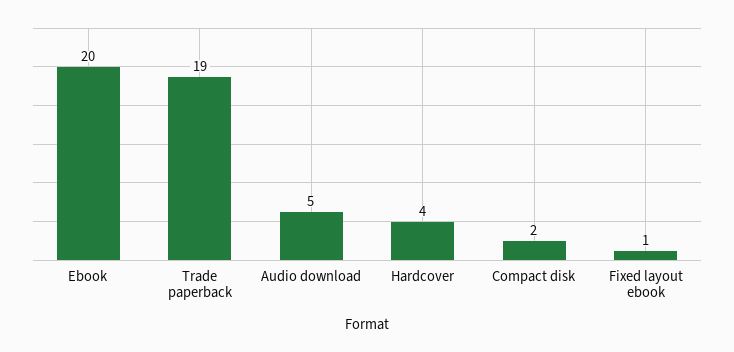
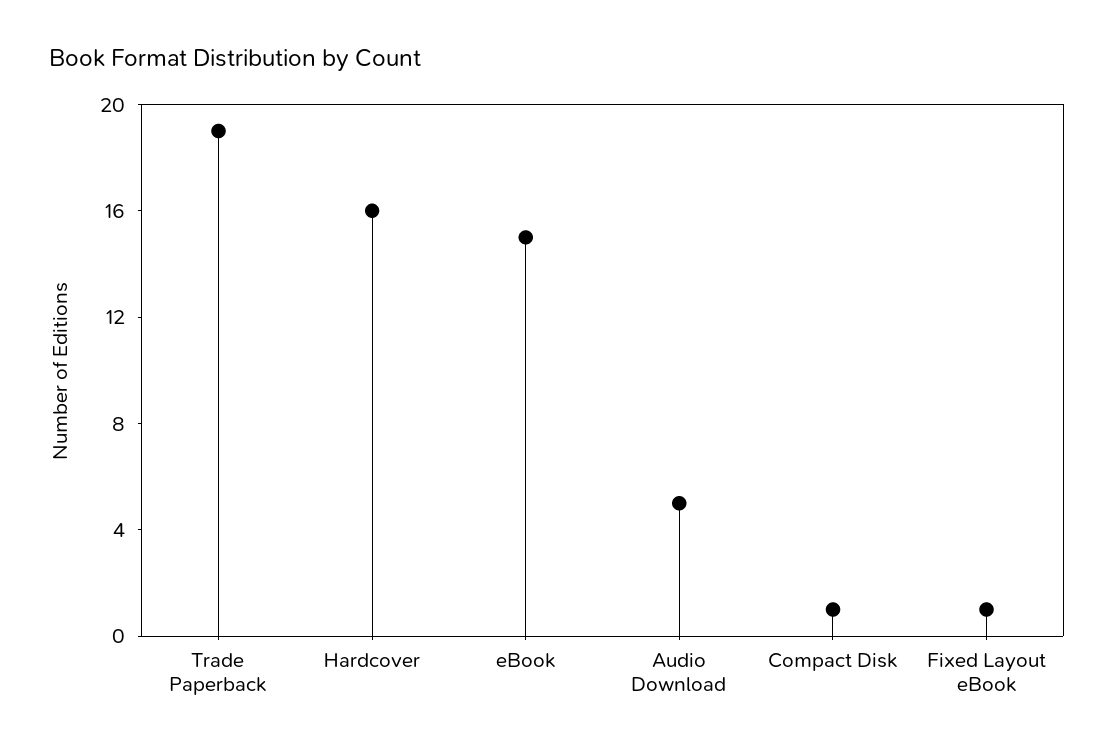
Ebook: 20 -> 15
Hardcover: 4 -> 16
Compact disk: 2 -> 1

